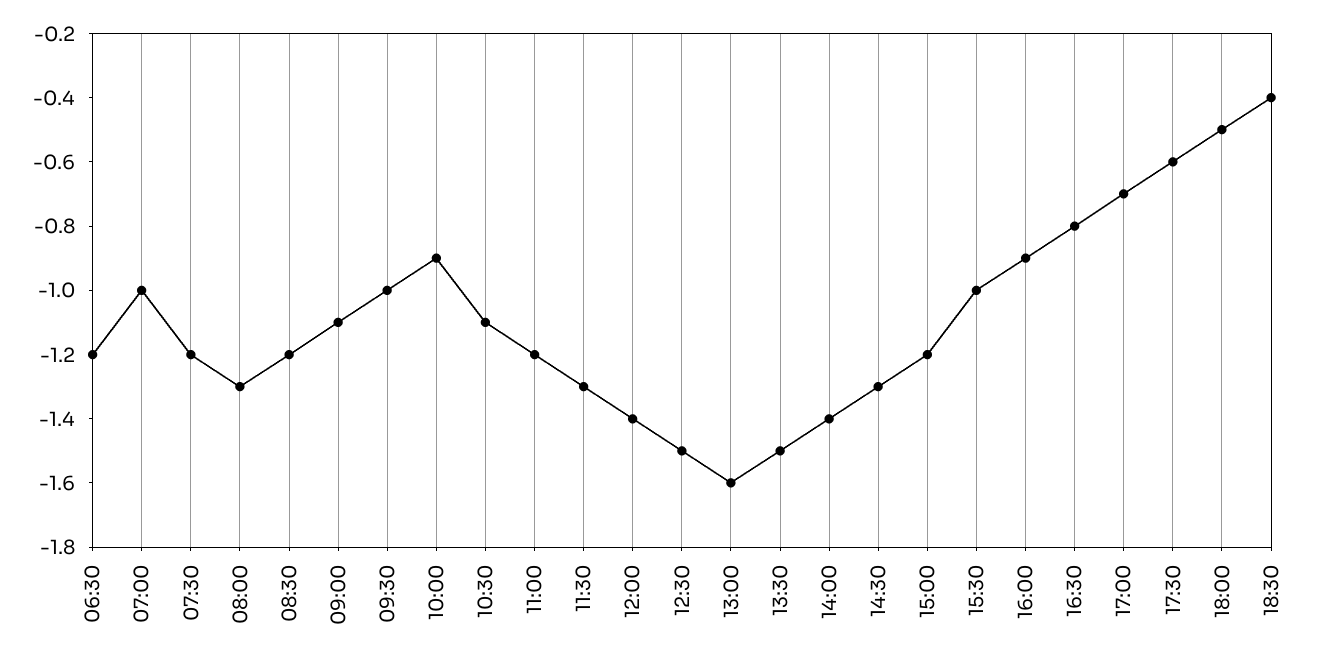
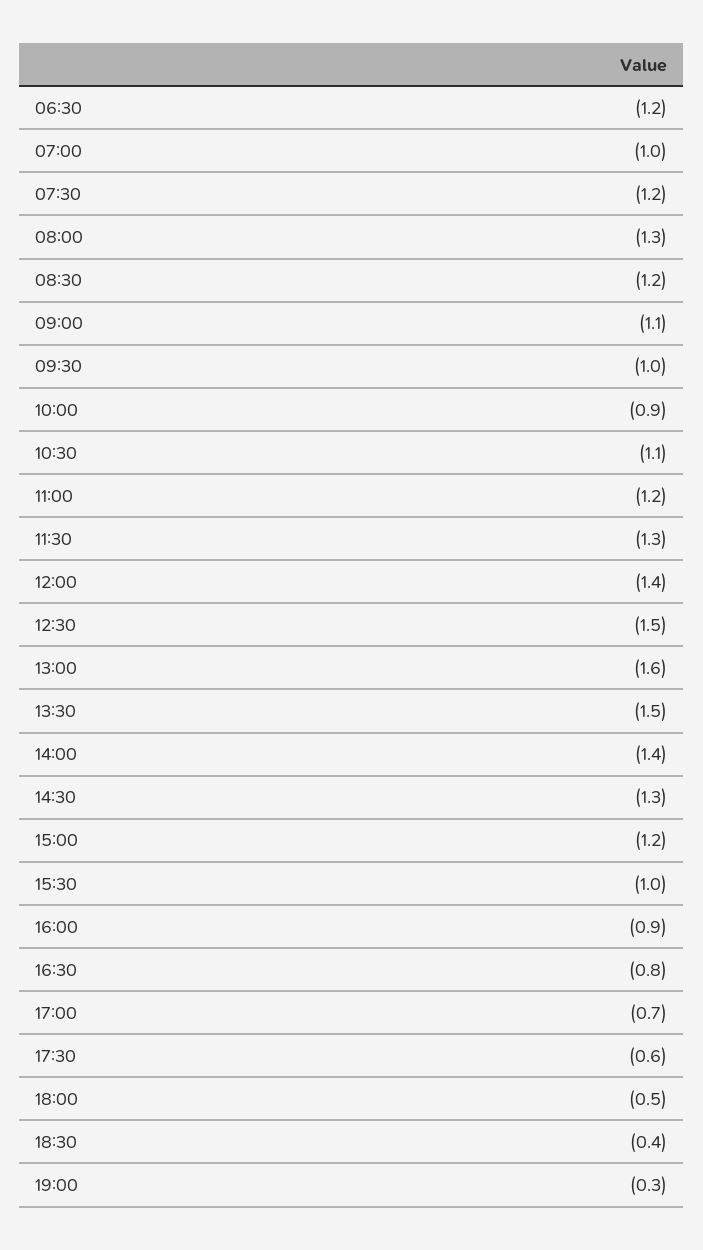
19:00: none -> -0.3

